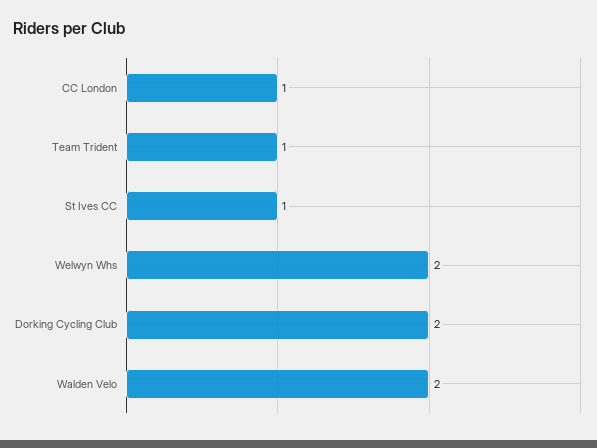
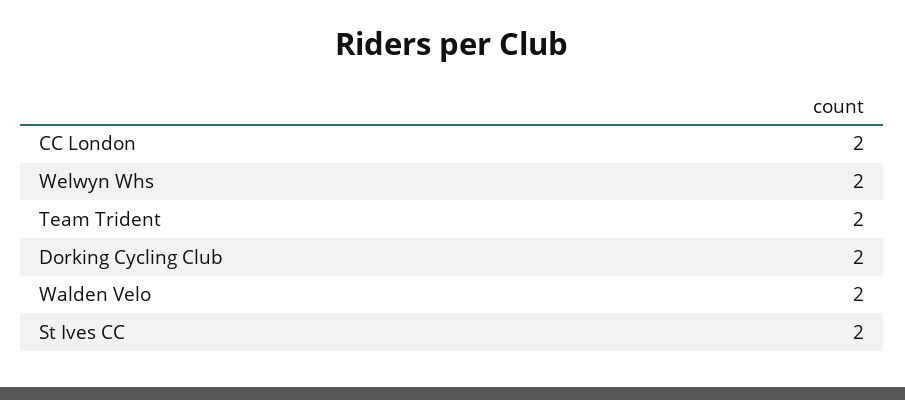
CC London: 1 -> 2
Team Trident: 1 -> 2
St Ives CC: 1 -> 2

